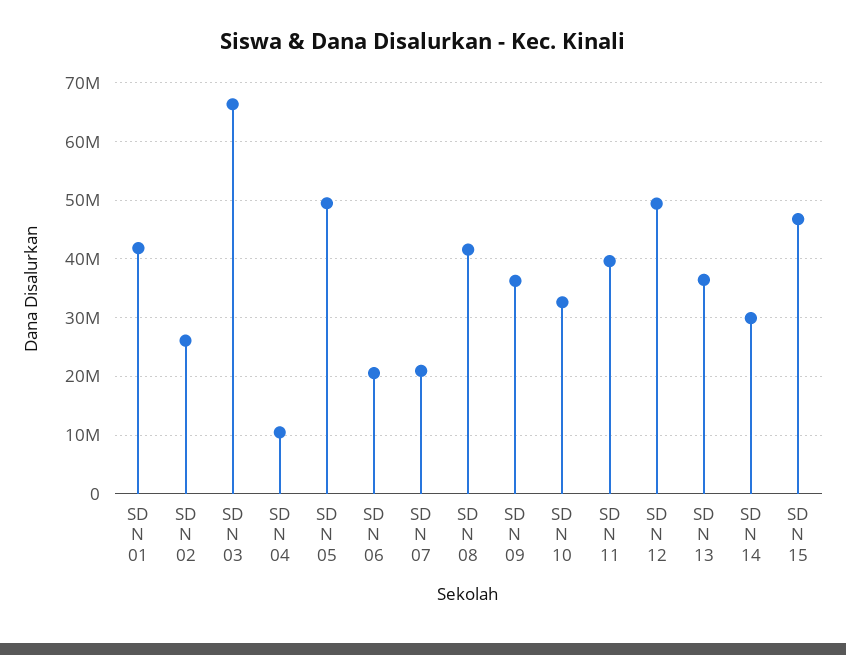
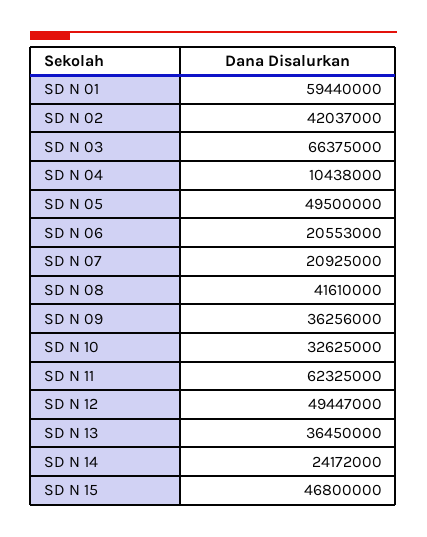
SD N 01: 42000000 -> 59440000
SD N 02: 26000000 -> 42037000
SD N 11: 40000000 -> 62325000
SD N 14: 30000000 -> 24172000

